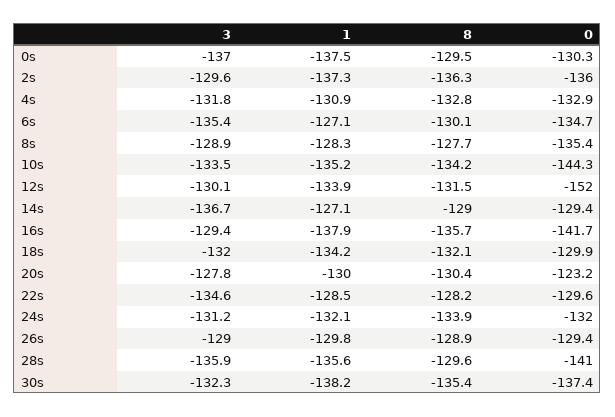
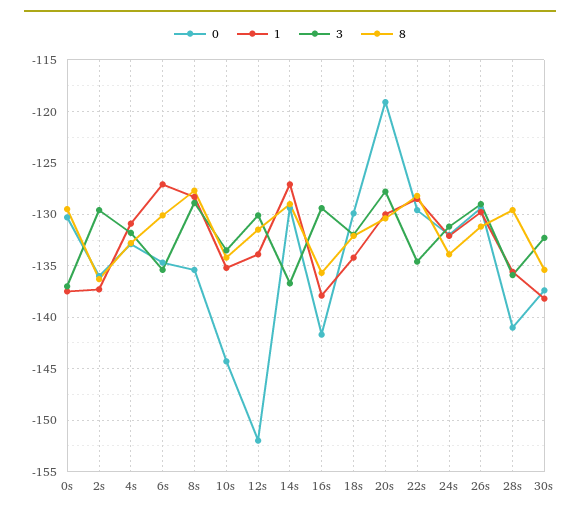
0, 20s: -123.2 -> -119
8, 26s: -128.9 -> -131

